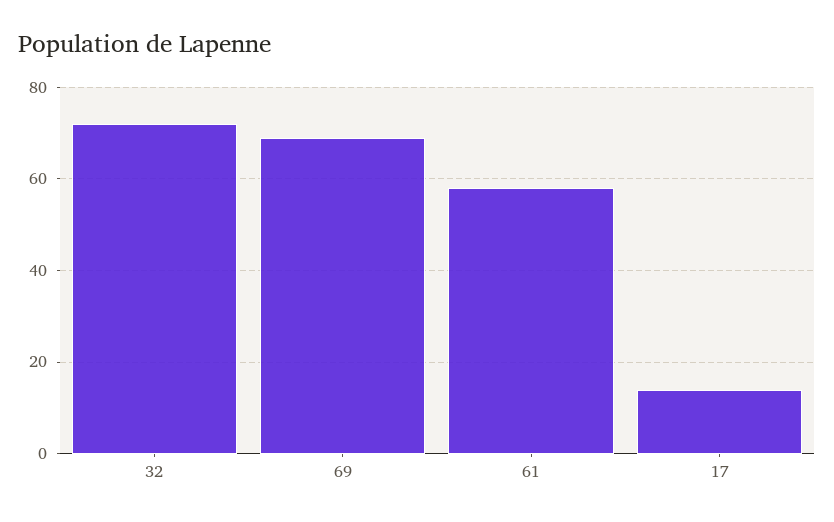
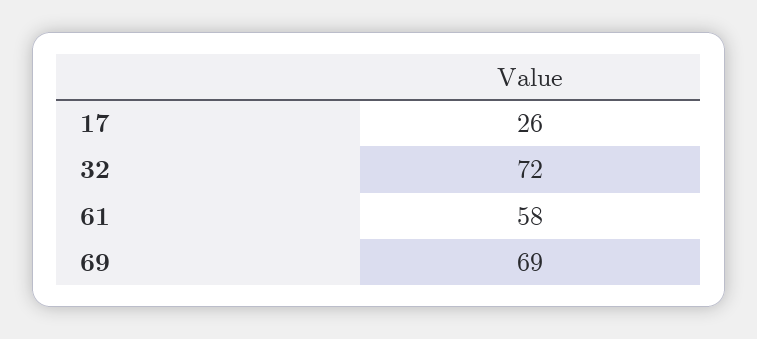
17: 15 -> 26

